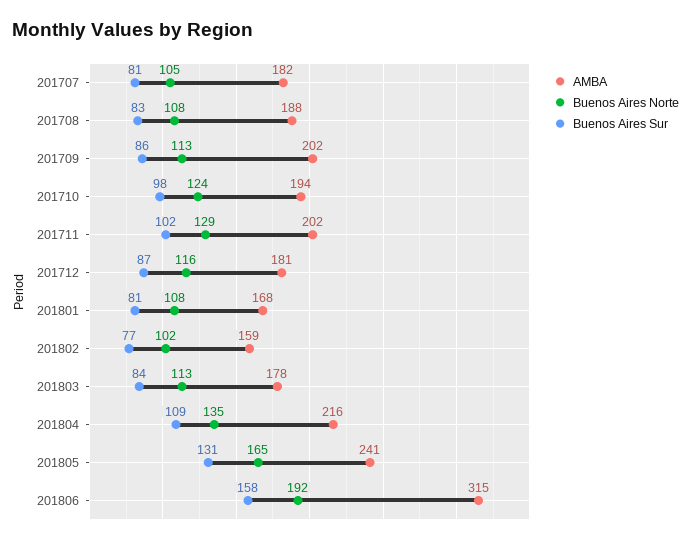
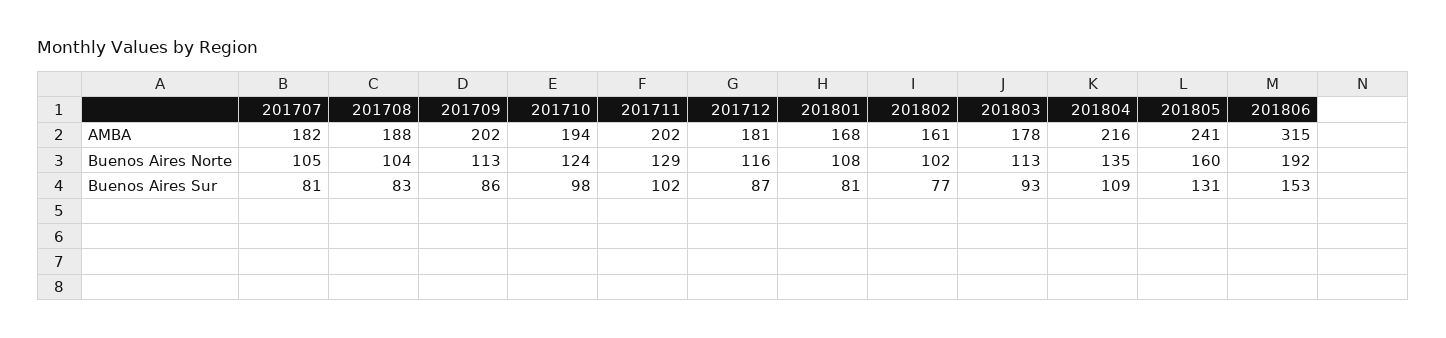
Buenos Aires Norte, 201708: 108 -> 104
AMBA, 201802: 159 -> 161
Buenos Aires Sur, 201803: 84 -> 93
Buenos Aires Norte, 201805: 165 -> 160
Buenos Aires Sur, 201806: 158 -> 153

